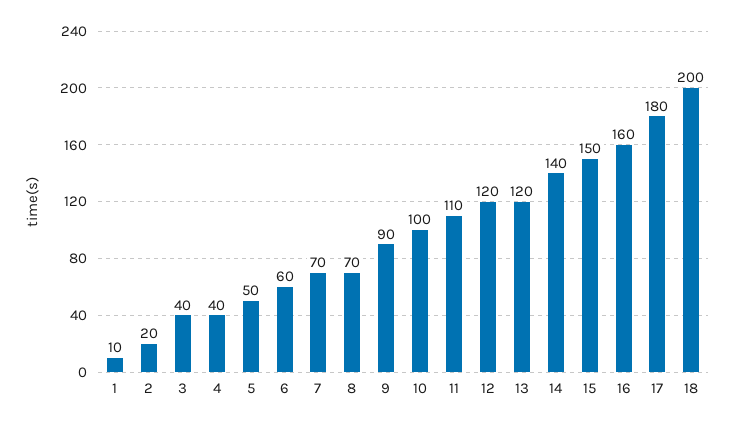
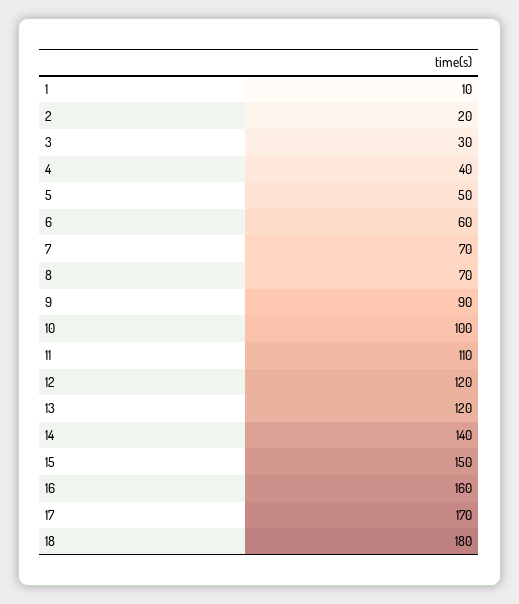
3: 40 -> 30
17: 180 -> 170
18: 200 -> 180

